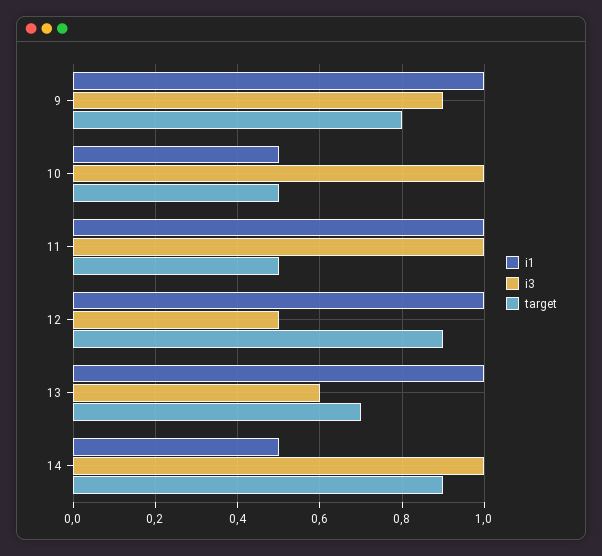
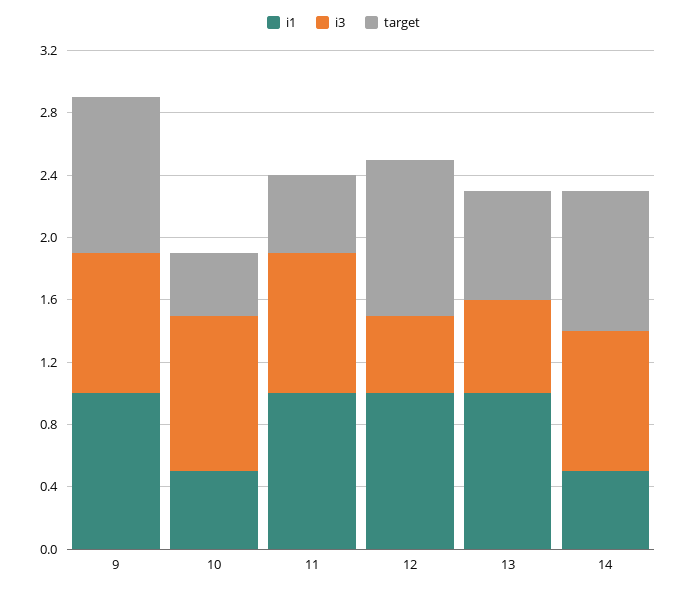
target, 9: 0.8 -> 1
target, 10: 0.5 -> 0.4
i3, 11: 1 -> 0.9
target, 12: 0.9 -> 1
i3, 14: 1 -> 0.9

